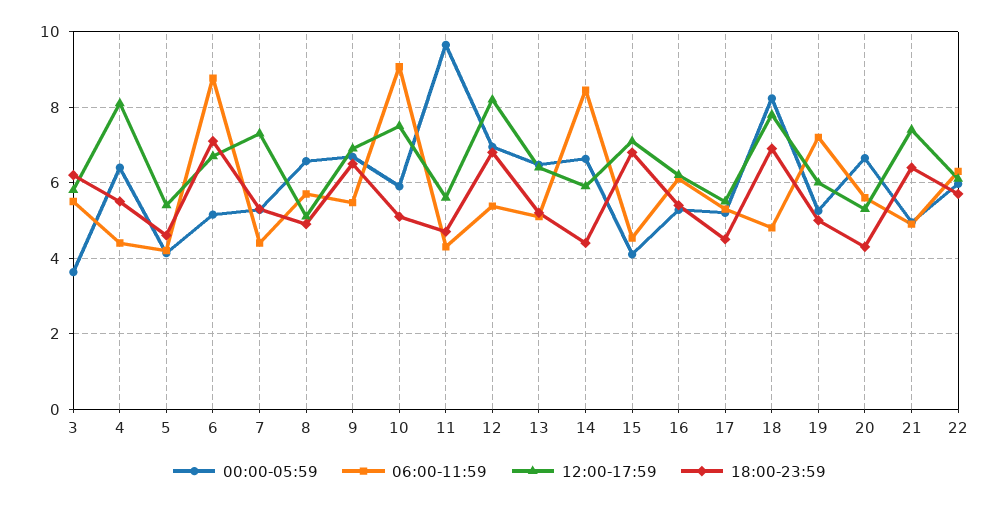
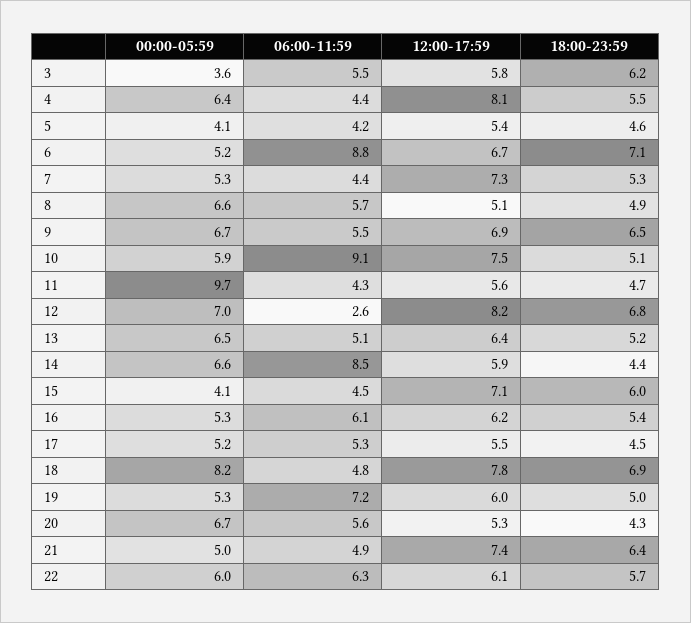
06:00-11:59, 12: 5.4 -> 2.6
18:00-23:59, 15: 6.8 -> 6

